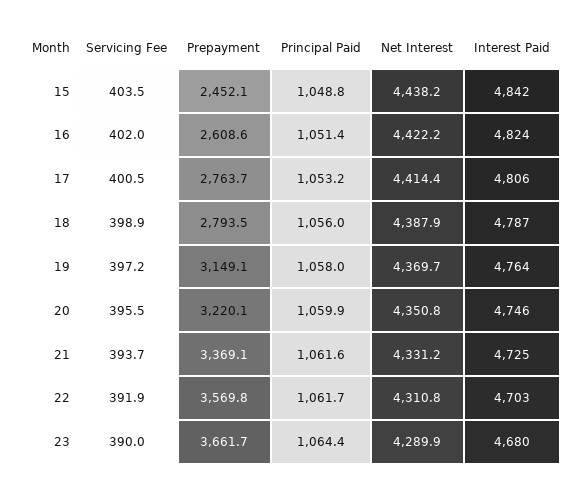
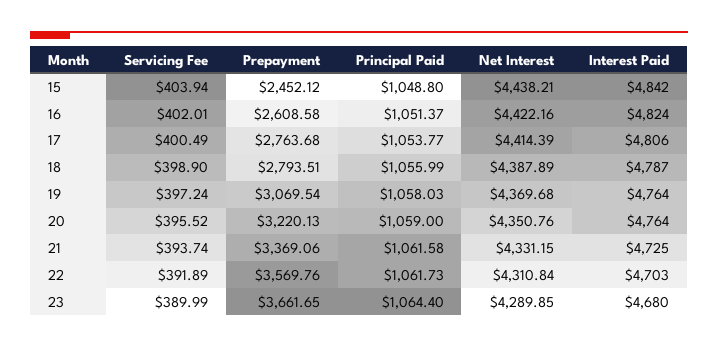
Servicing Fee, 15: 403.5 -> 403.94
Principal Paid, 17: 1053.2 -> 1053.77
Prepayment, 19: 3149.1 -> 3069.54
Principal Paid, 20: 1059.9 -> 1059
Interest Paid, 20: 4746 -> 4764

